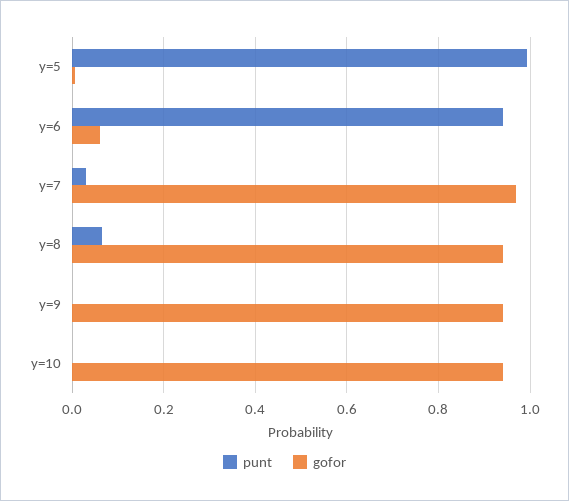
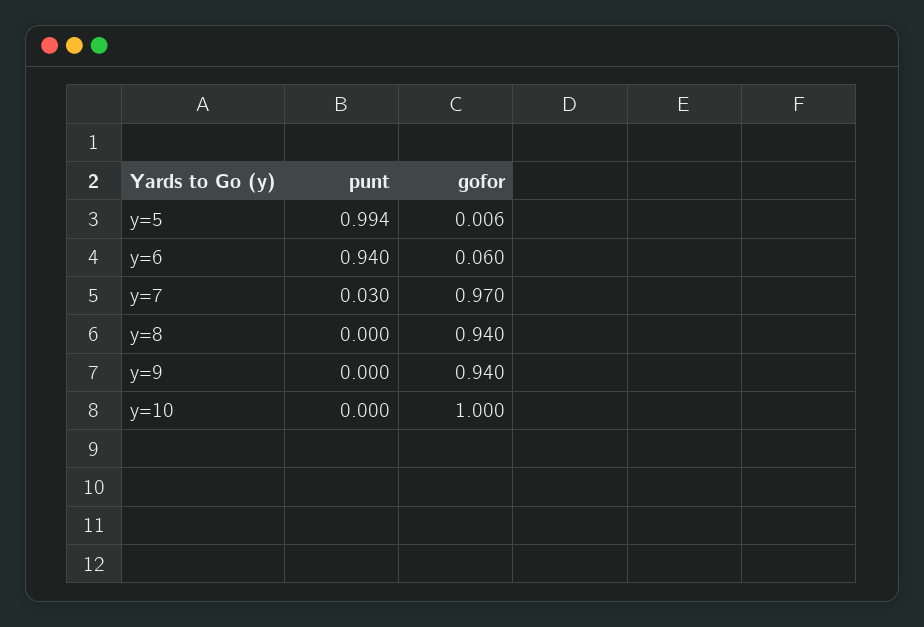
punt, y=8: 0.06 -> 0
gofor, y=10: 0.94 -> 1

